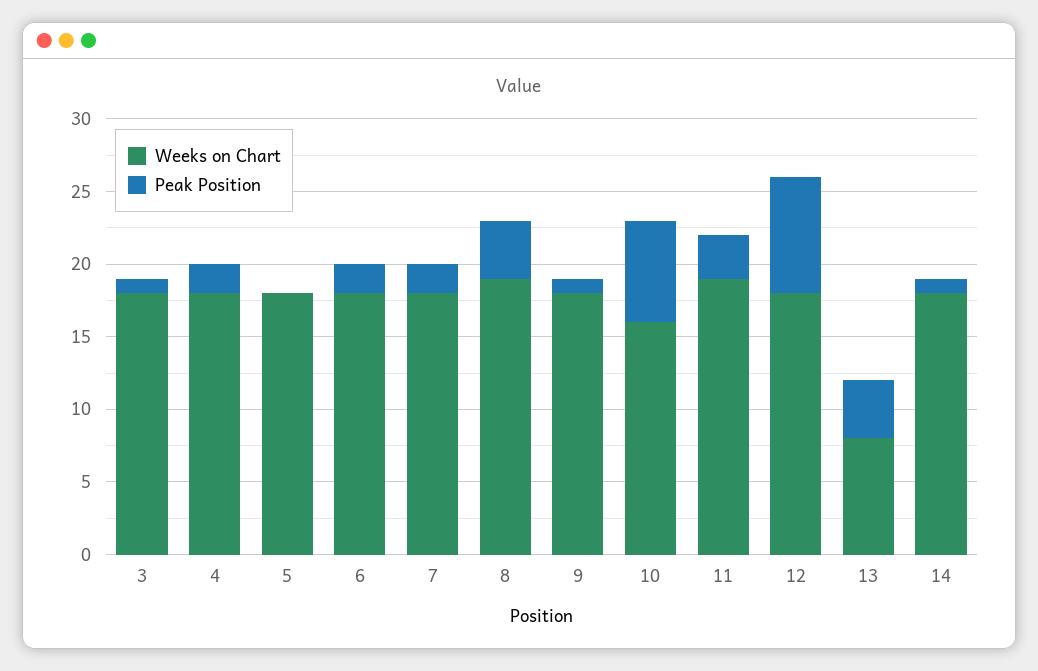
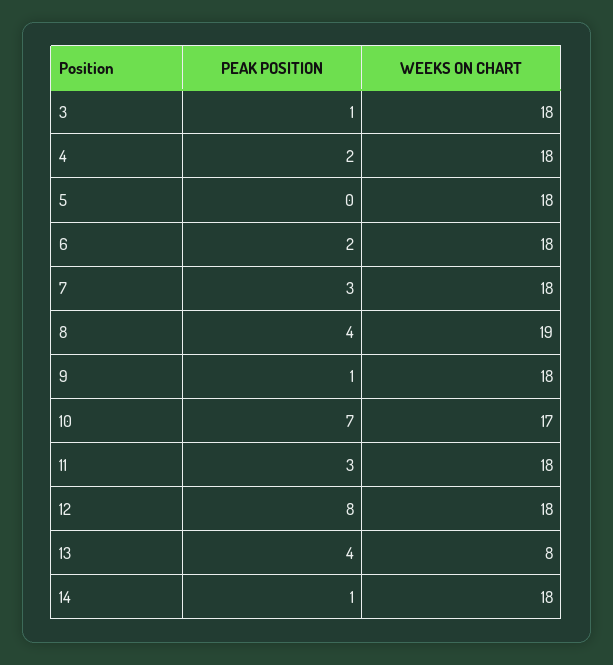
Peak Position, 7: 2 -> 3
Weeks on Chart, 10: 16 -> 17
Weeks on Chart, 11: 19 -> 18

